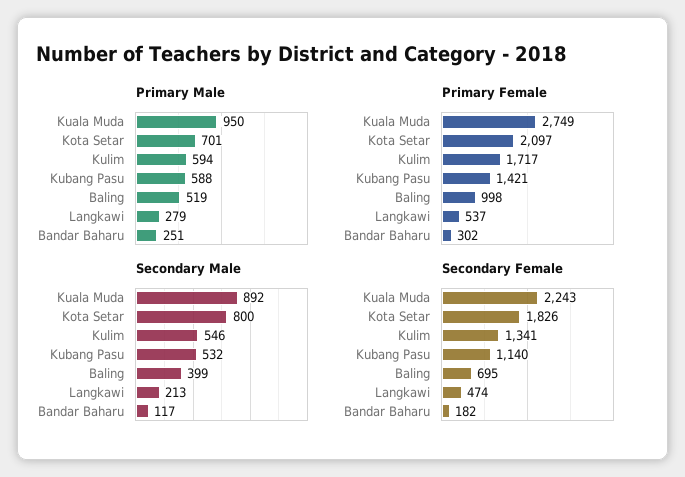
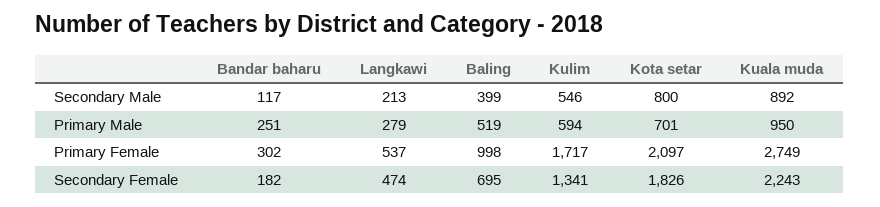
Primary Male, Kubang Pasu: 588 -> none
Primary Female, Kubang Pasu: 1421 -> none
Secondary Male, Kubang Pasu: 532 -> none
Secondary Female, Kubang Pasu: 1140 -> none

